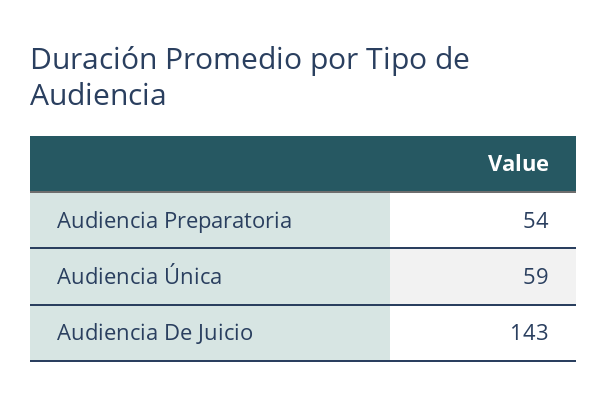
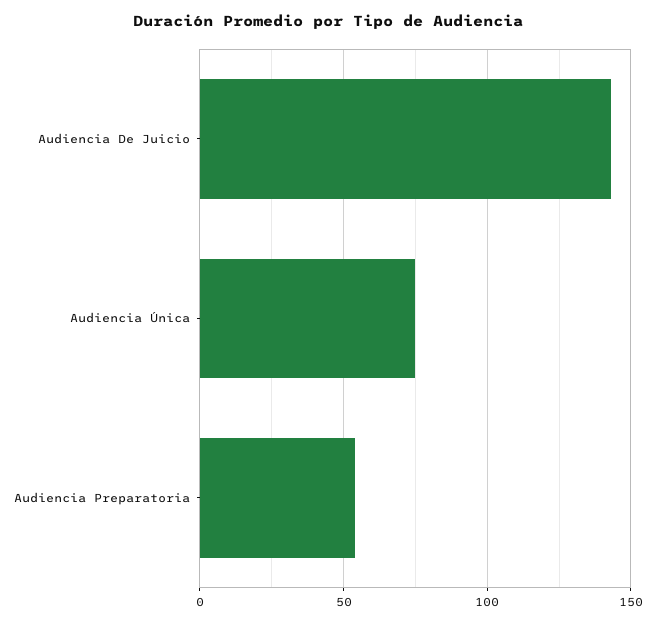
Audiencia Única: 59 -> 75

